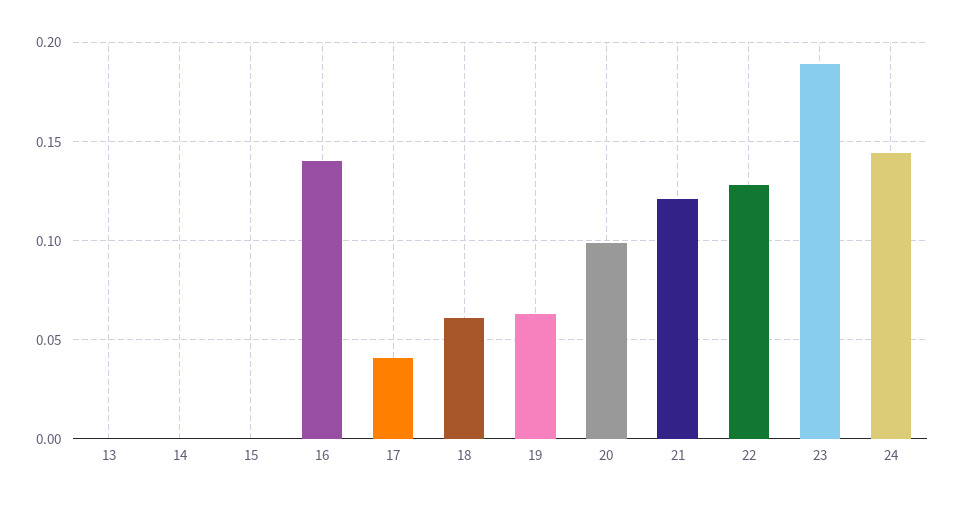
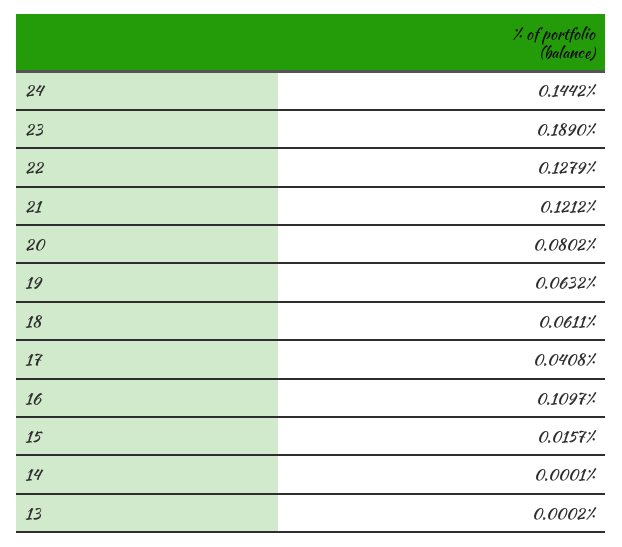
15: 0 -> 0.0157
16: 0.14 -> 0.1097
20: 0.1 -> 0.0802

